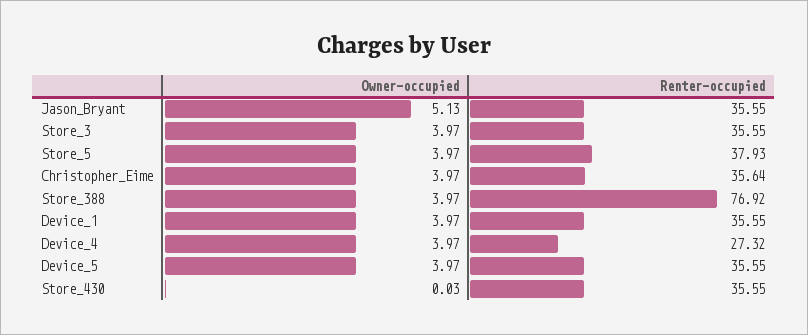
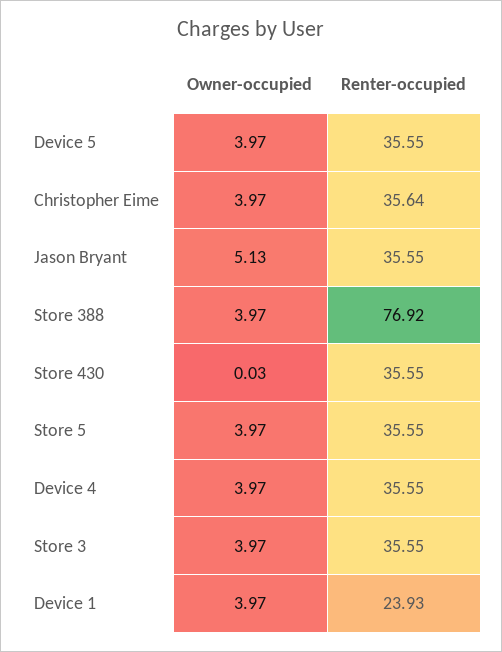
Renter-occupied, Store_5: 37.93 -> 35.55
Renter-occupied, Device_1: 35.55 -> 23.93
Renter-occupied, Device_4: 27.32 -> 35.55

